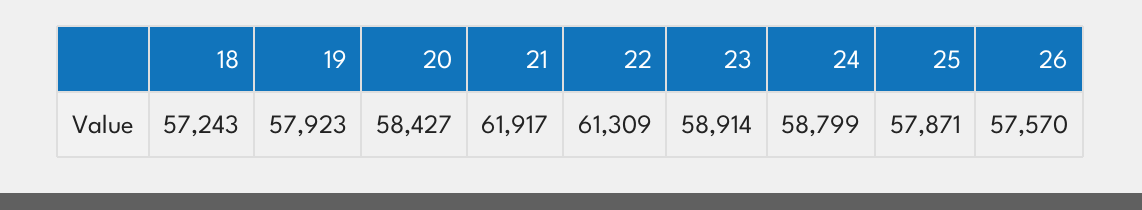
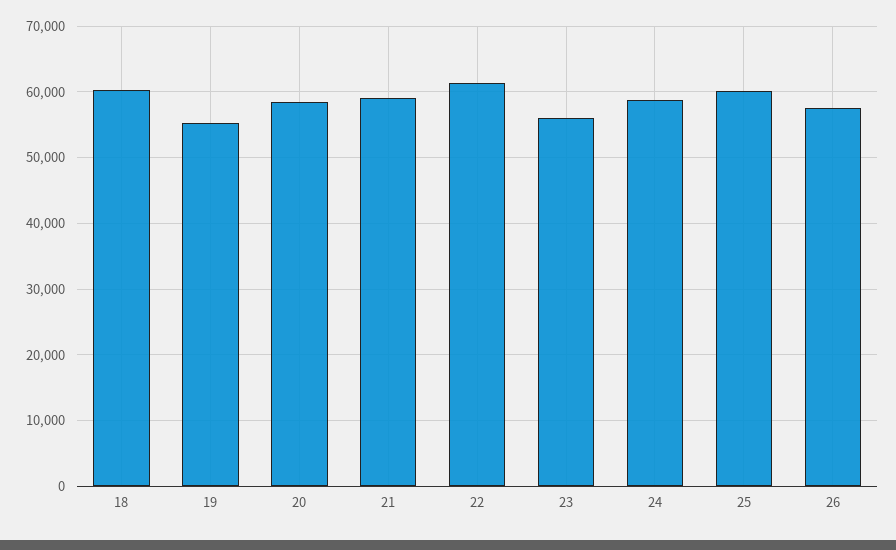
18: 57243 -> 60000
19: 57923 -> 55000
21: 61917 -> 59000
23: 58914 -> 56000
25: 57871 -> 60000

